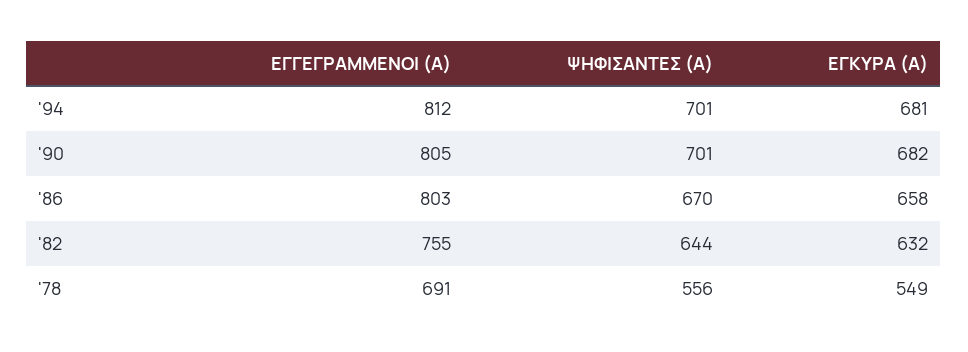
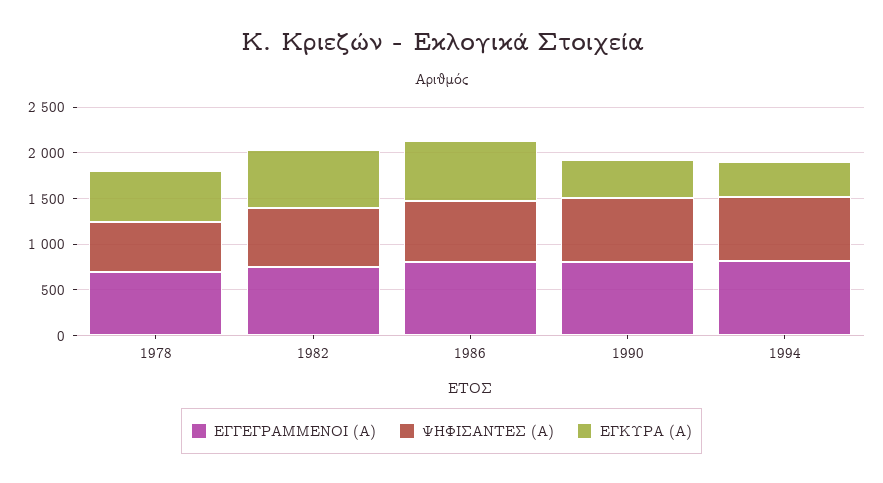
ΕΓΚΥΡΑ (Α), '94: 681 -> 400
ΕΓΚΥΡΑ (Α), '90: 682 -> 400

